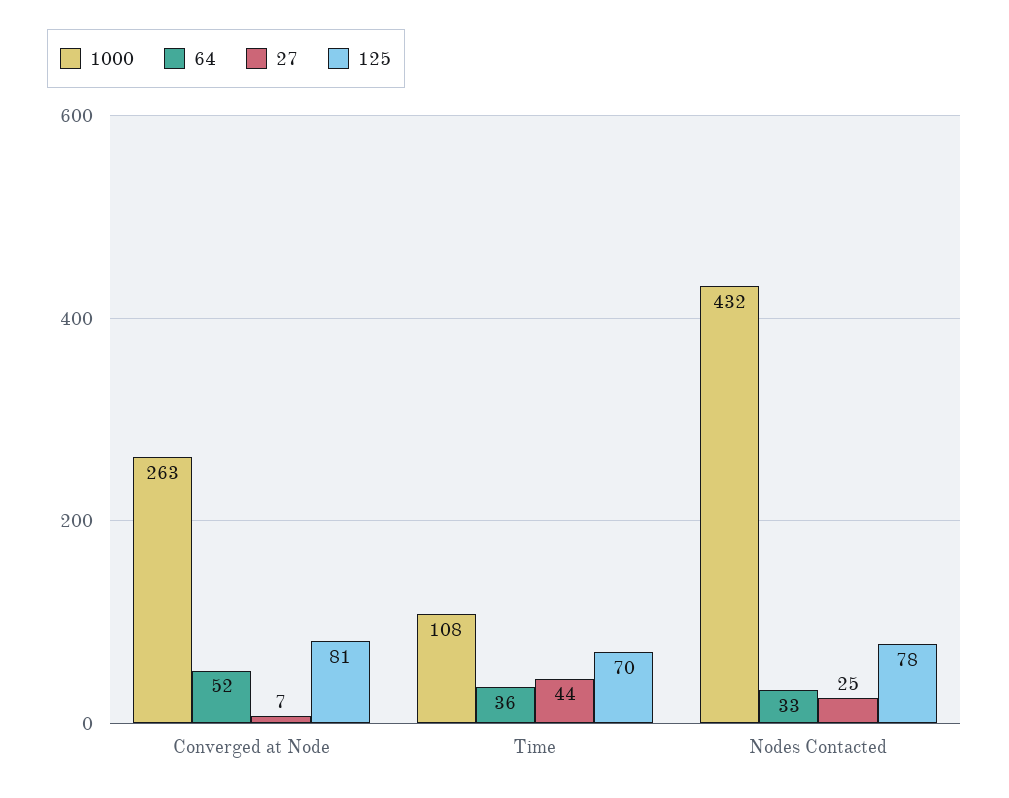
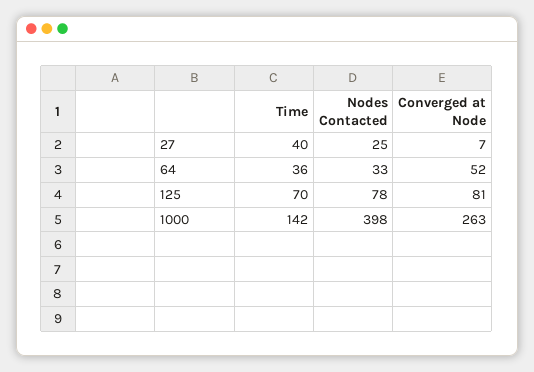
1000, Time: 108 -> 142
27, Time: 44 -> 40
1000, Nodes Contacted: 432 -> 398

